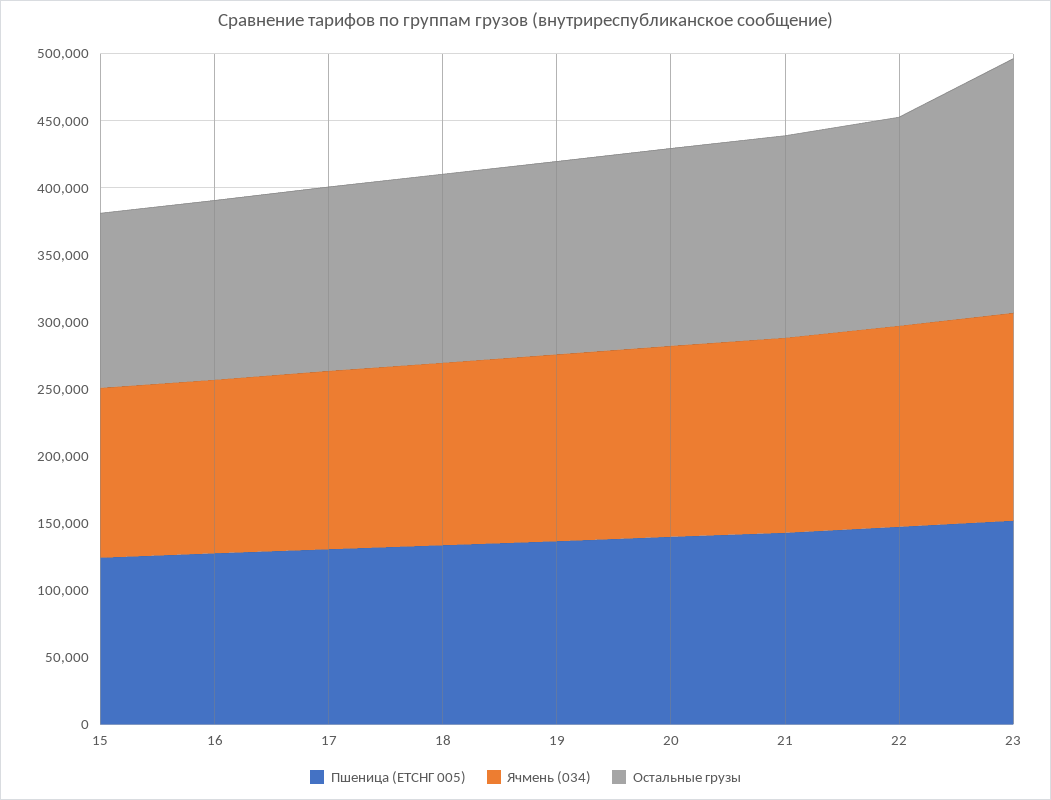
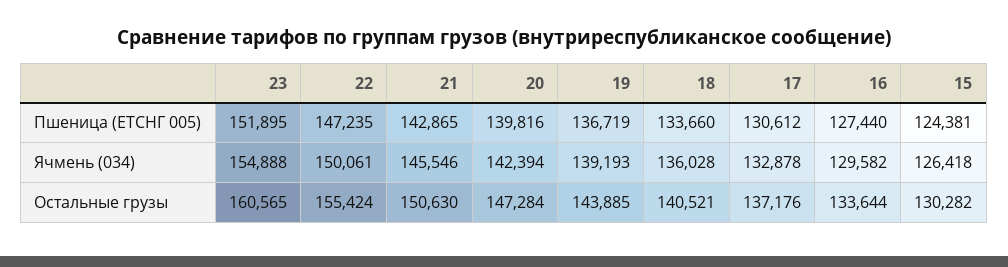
Остальные грузы, 23: 190000 -> 160565

